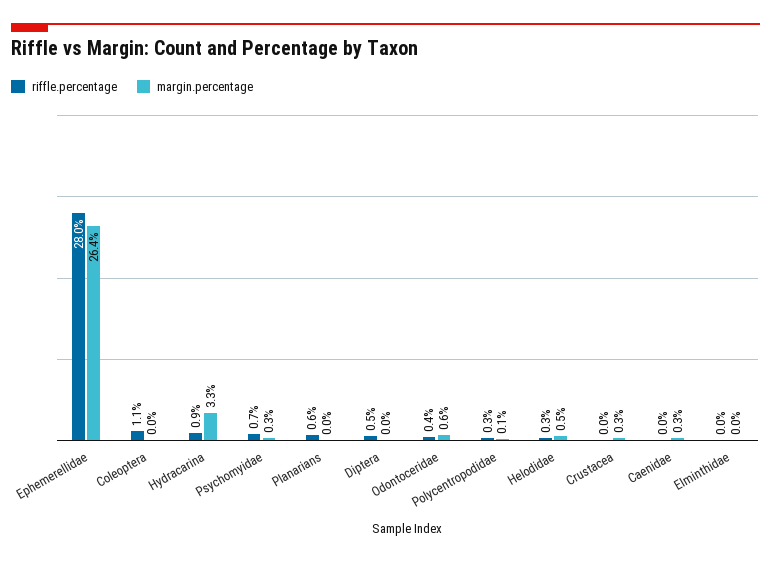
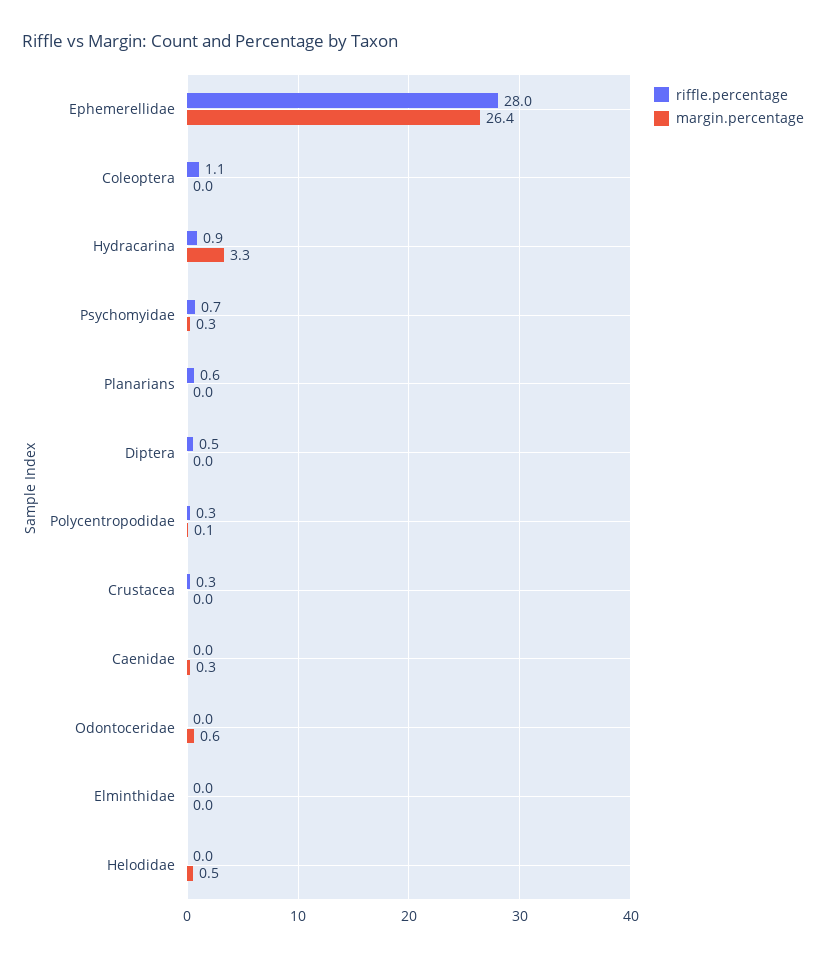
riffle.percentage, Odontoceridae: 0.4 -> 0
riffle.percentage, Helodidae: 0.3 -> 0
riffle.percentage, Crustacea: 0 -> 0.3
margin.percentage, Crustacea: 0.3 -> 0

